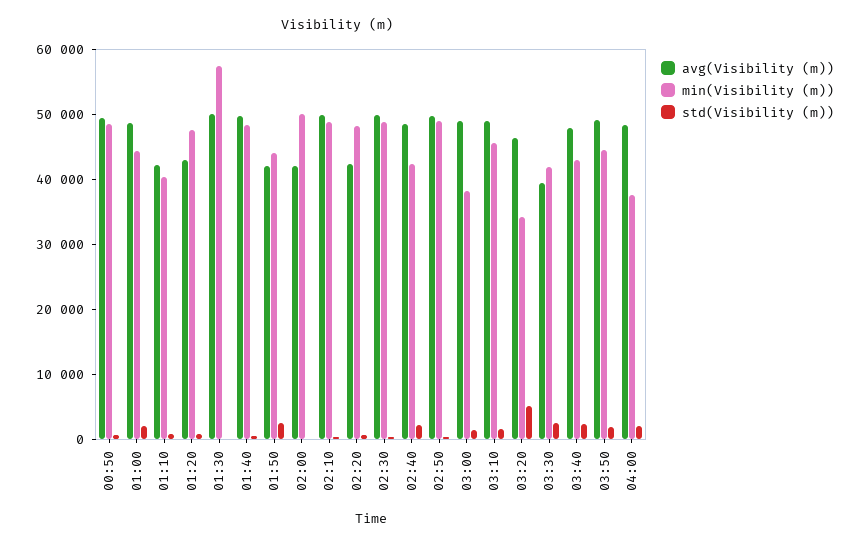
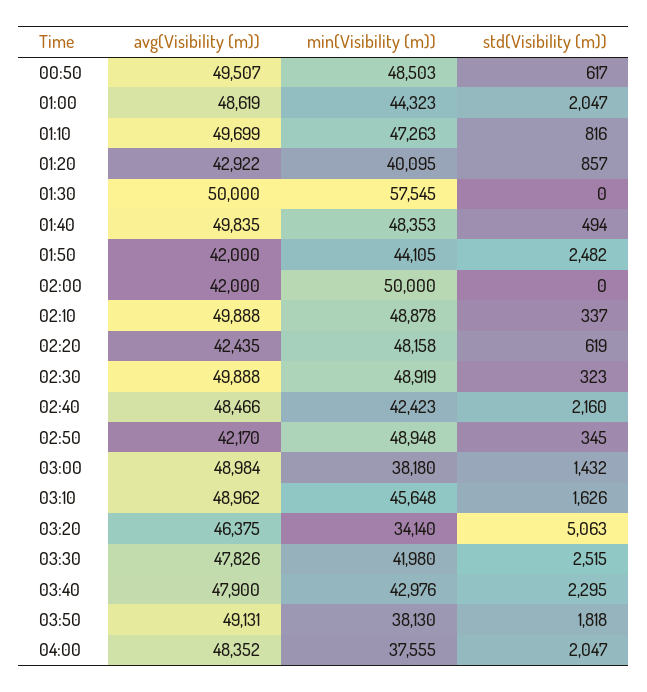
avg(Visibility (m)), 01:10: 42000 -> 49699
min(Visibility (m)), 01:10: 40000 -> 47263
min(Visibility (m)), 01:20: 48000 -> 40095
avg(Visibility (m)), 02:50: 50000 -> 42170
avg(Visibility (m)), 03:30: 40000 -> 47826
min(Visibility (m)), 03:50: 44000 -> 38130

